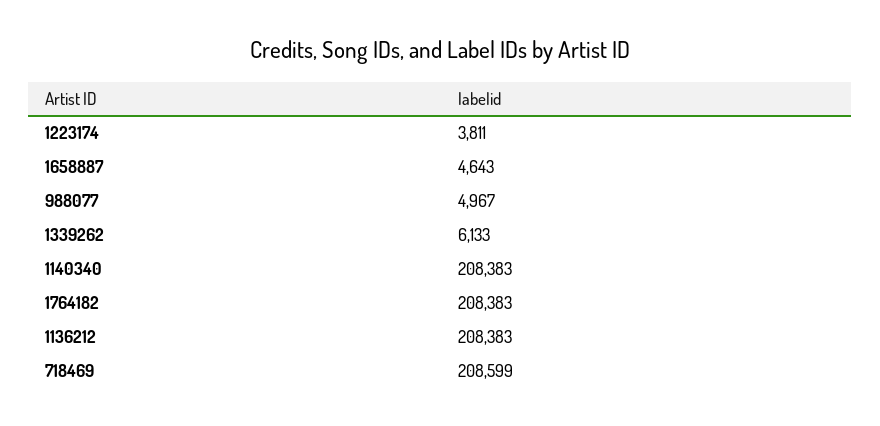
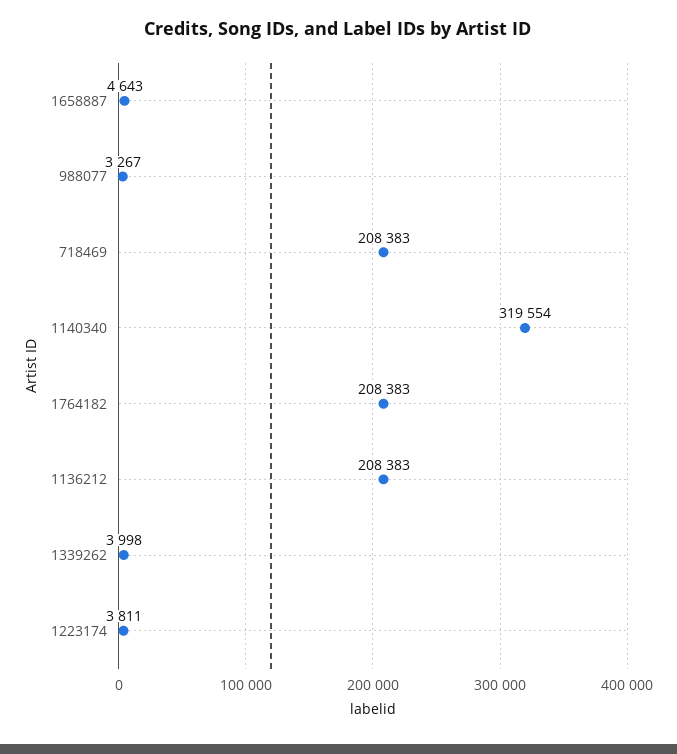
988077: 4967 -> 3267
1339262: 6133 -> 3998
1140340: 208383 -> 319554
718469: 208599 -> 208383

